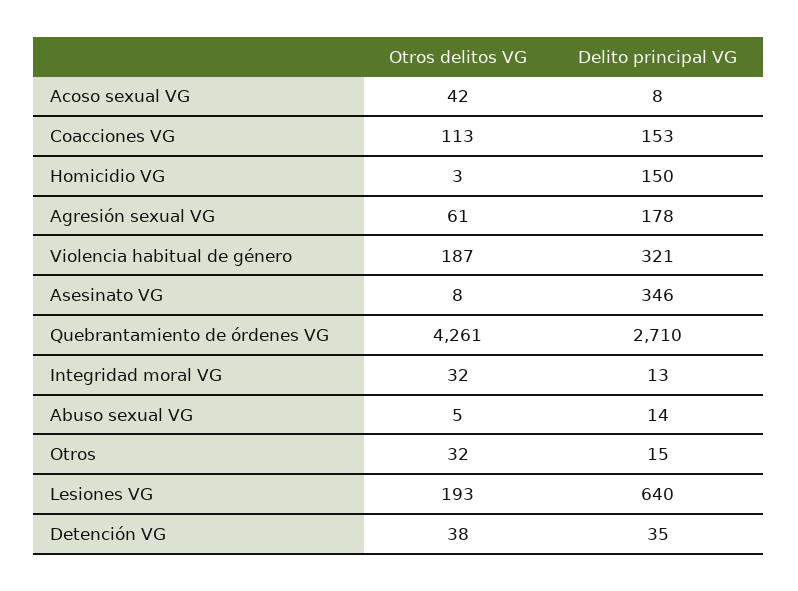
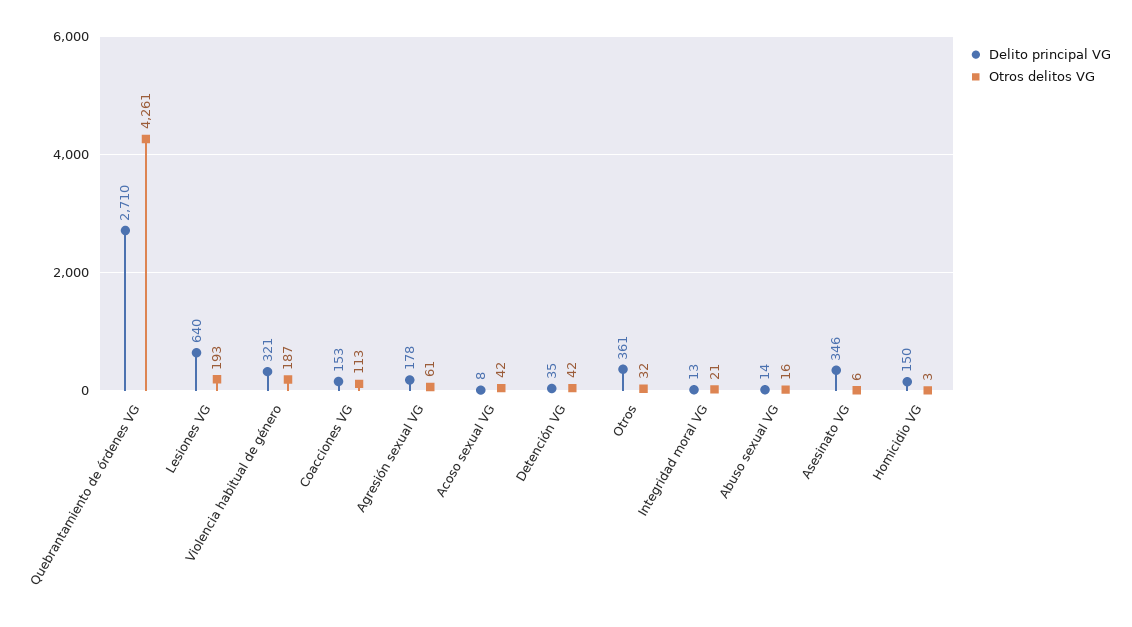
Otros delitos VG, Asesinato VG: 8 -> 6
Otros delitos VG, Integridad moral VG: 32 -> 21
Otros delitos VG, Abuso sexual VG: 5 -> 16
Delito principal VG, Otros: 15 -> 361
Otros delitos VG, Detención VG: 38 -> 42

